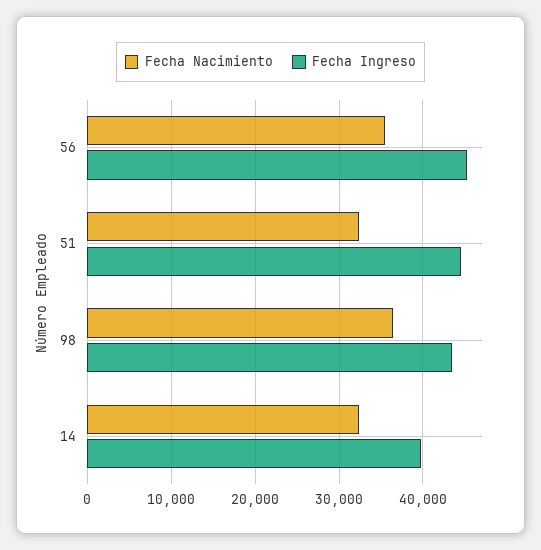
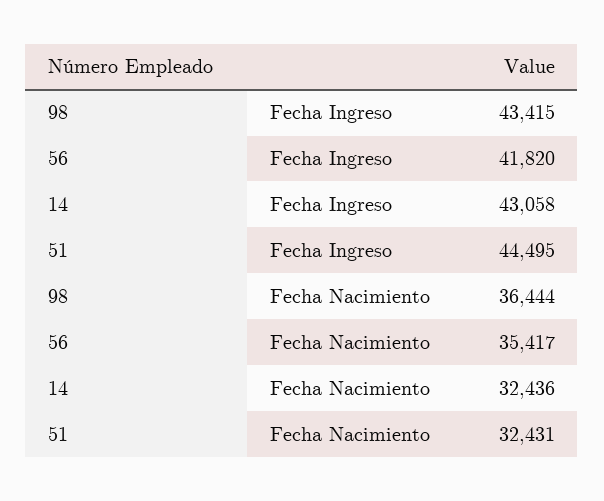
Fecha Ingreso, 56: 45000 -> 41820
Fecha Ingreso, 14: 40000 -> 43058

